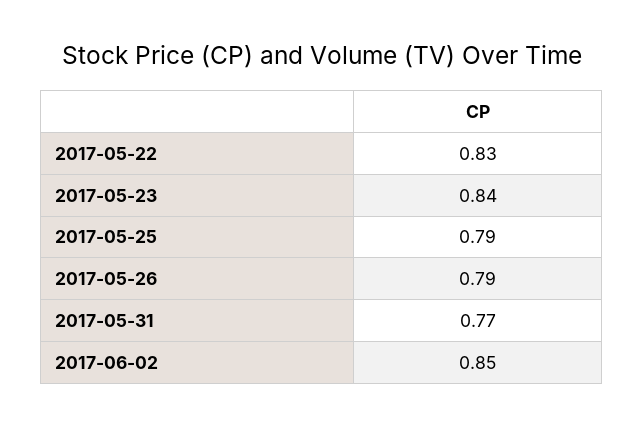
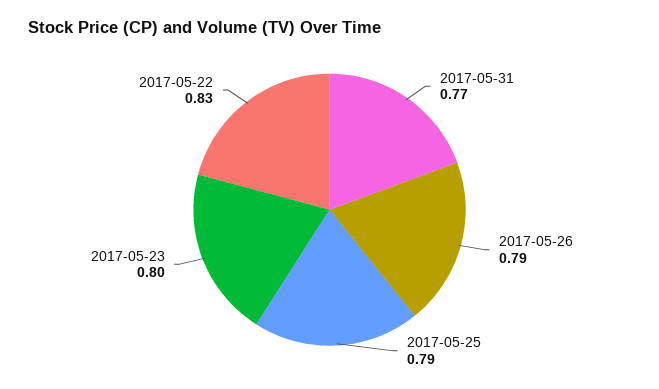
2017-05-23: 0.84 -> 0.8
2017-06-02: 0.85 -> none

